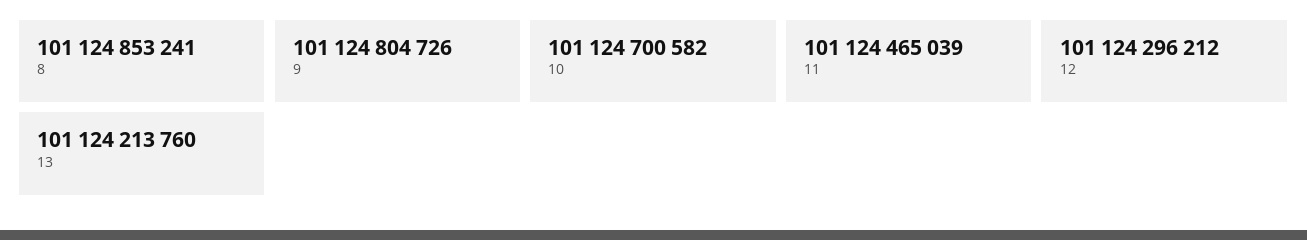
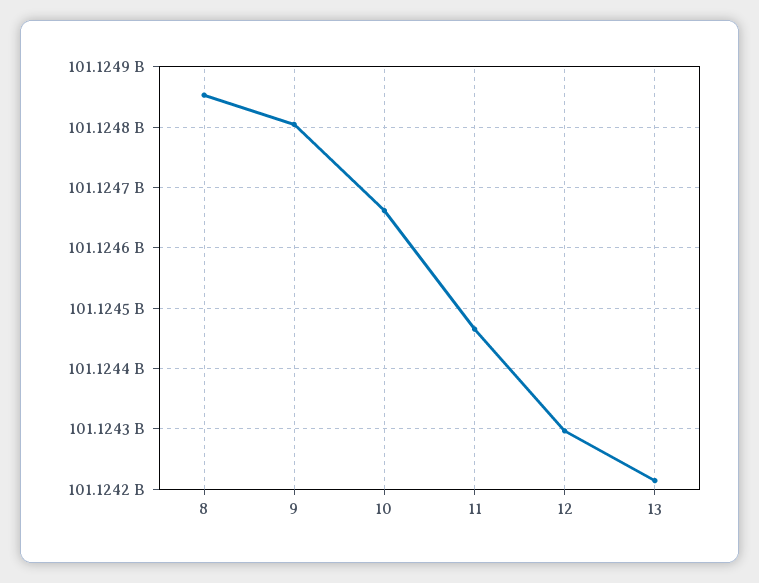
10: 101124700582 -> 101124660000

